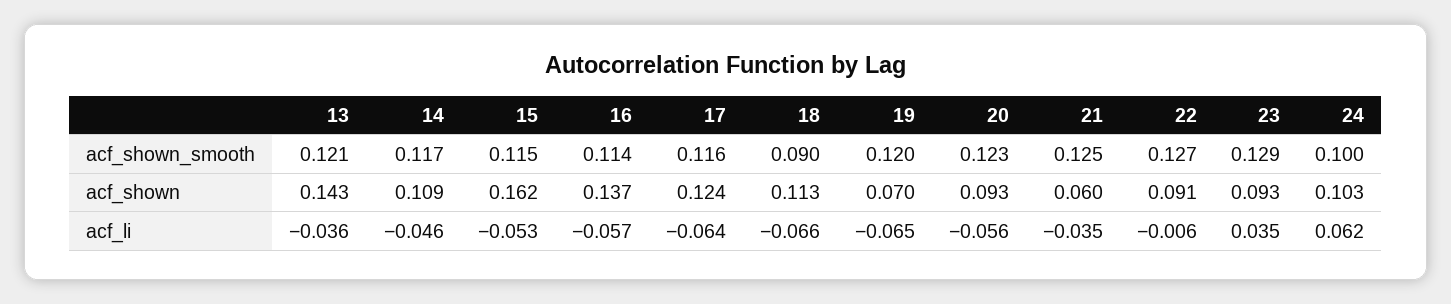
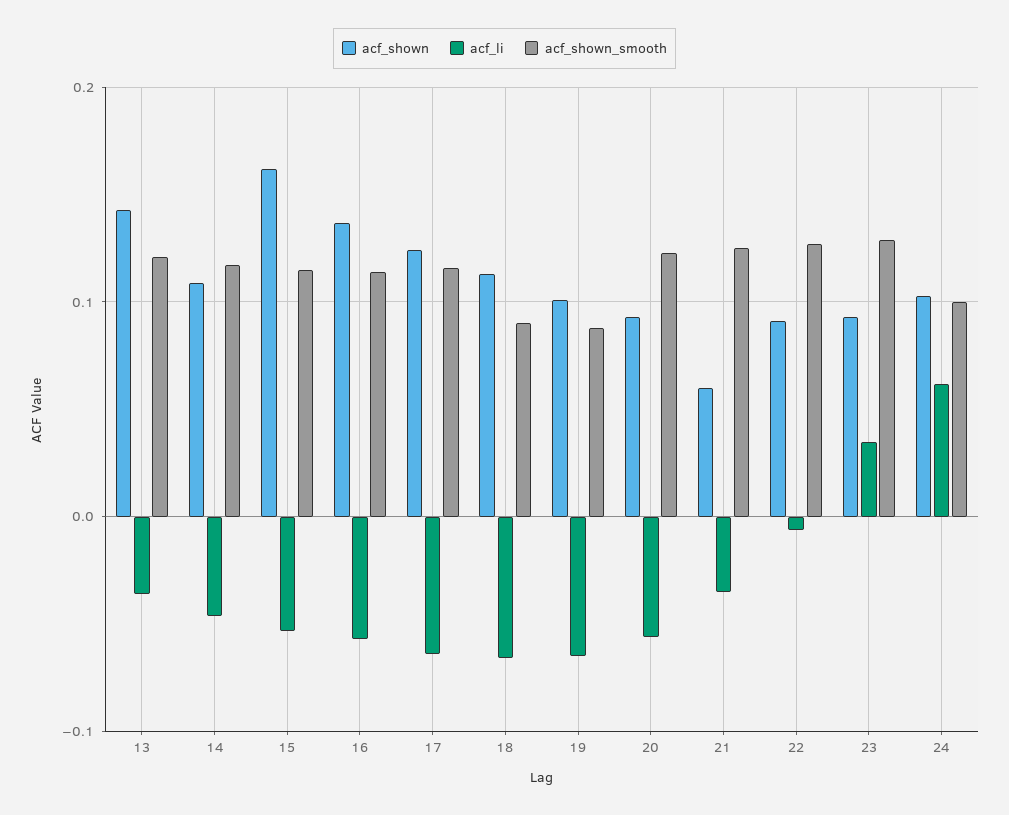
acf_shown_smooth, 19: 0.12 -> 0.09
acf_shown, 19: 0.07 -> 0.1

